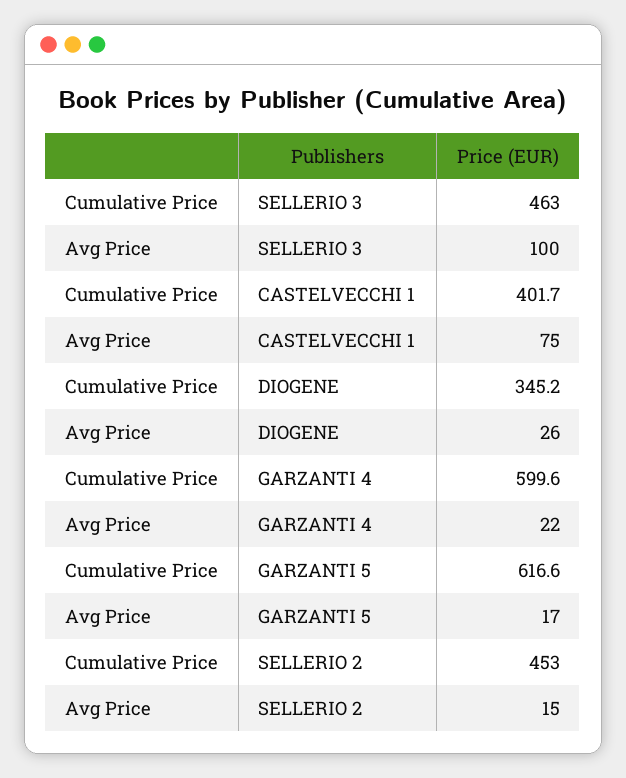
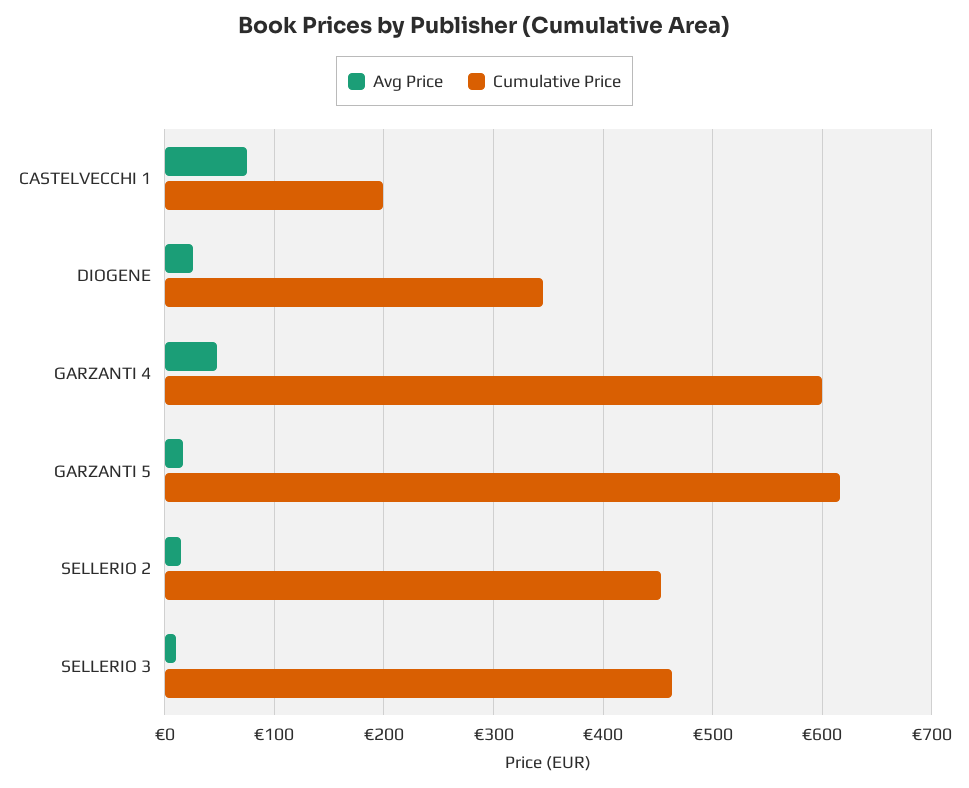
Avg Price, SELLERIO 3: 100 -> 10
Cumulative Price, CASTELVECCHI 1: 401.7 -> 200
Avg Price, GARZANTI 4: 22 -> 50

